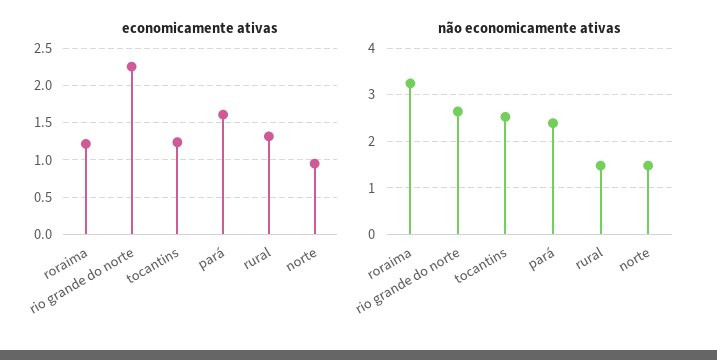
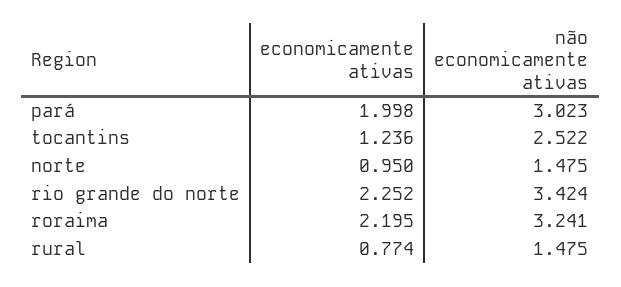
economicamente ativas, roraima: 1.2 -> 2.195
economicamente ativas, pará: 1.6 -> 1.998
economicamente ativas, rural: 1.3 -> 0.774
não economicamente ativas, rio grande do norte: 2.6 -> 3.424
não economicamente ativas, pará: 2.4 -> 3.023

